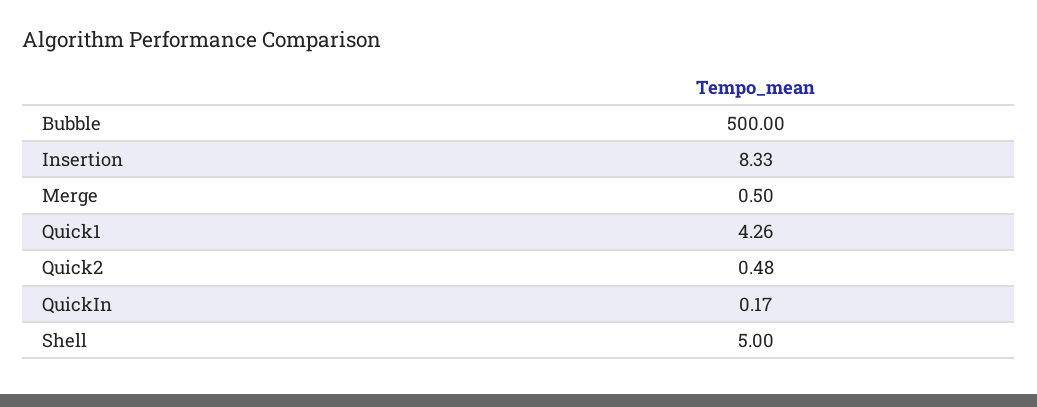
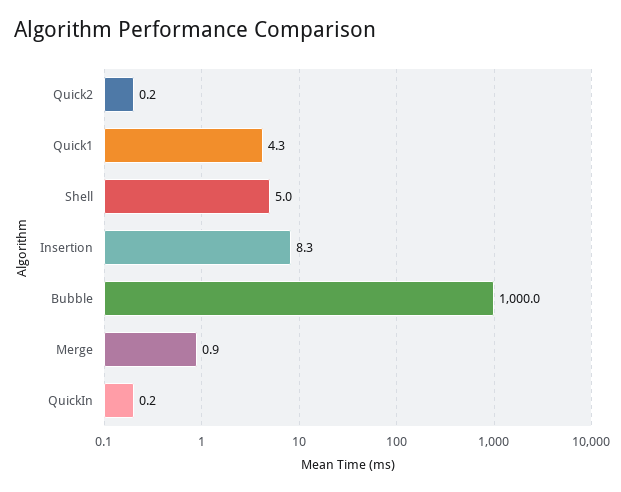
Bubble: 500 -> 1000
Merge: 0.5 -> 0.9
Quick2: 0.48 -> 0.2

